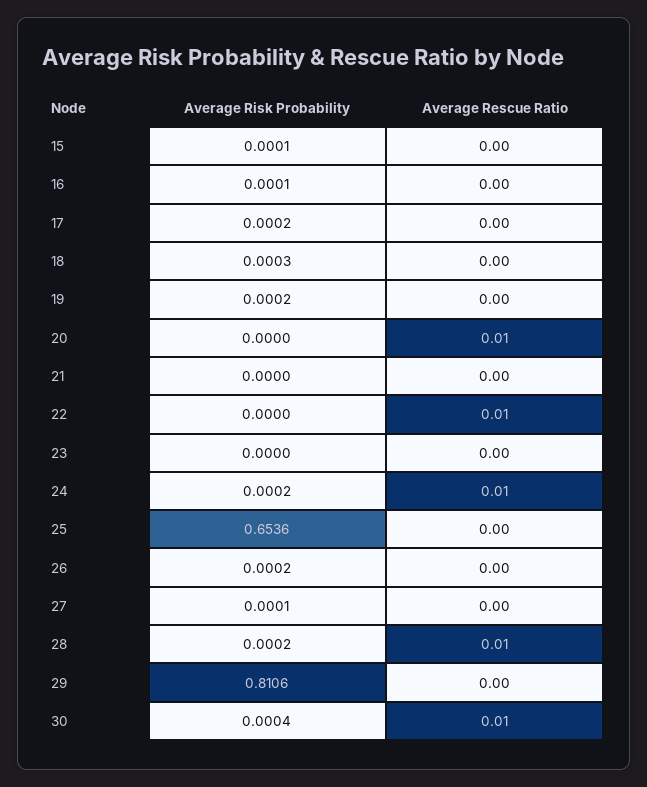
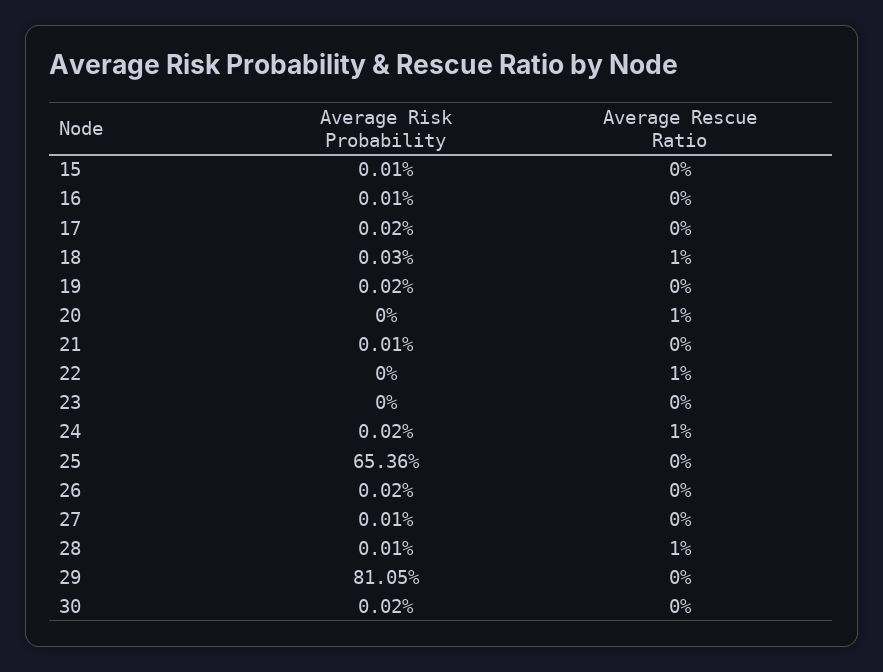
Average Rescue Ratio, 18: 0 -> 0.01
Average Risk Probability, 21: 0 -> 0.0001
Average Risk Probability, 28: 0.0002 -> 0.0001
Average Risk Probability, 29: 0.8106 -> 0.8105
Average Risk Probability, 30: 0.0004 -> 0.0002
Average Rescue Ratio, 30: 0.01 -> 0

